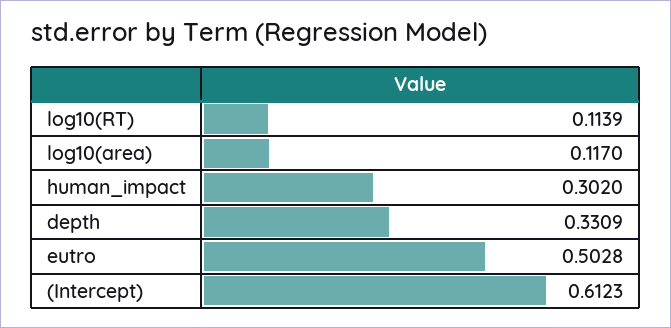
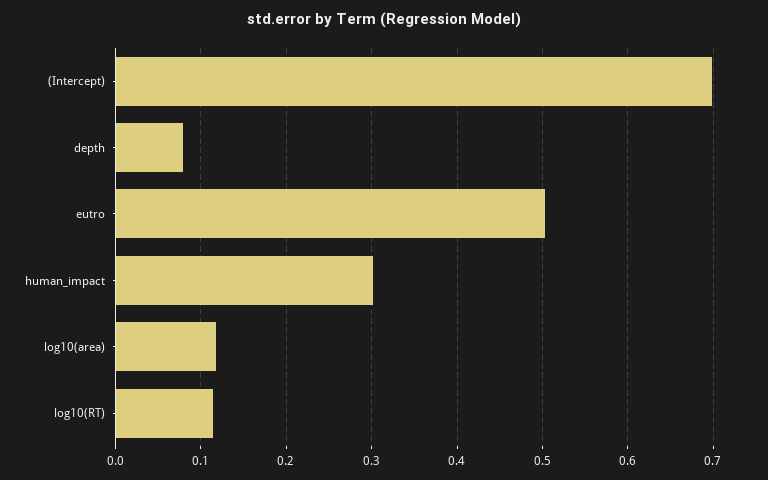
depth: 0.3309 -> 0.08
(Intercept): 0.6123 -> 0.7

